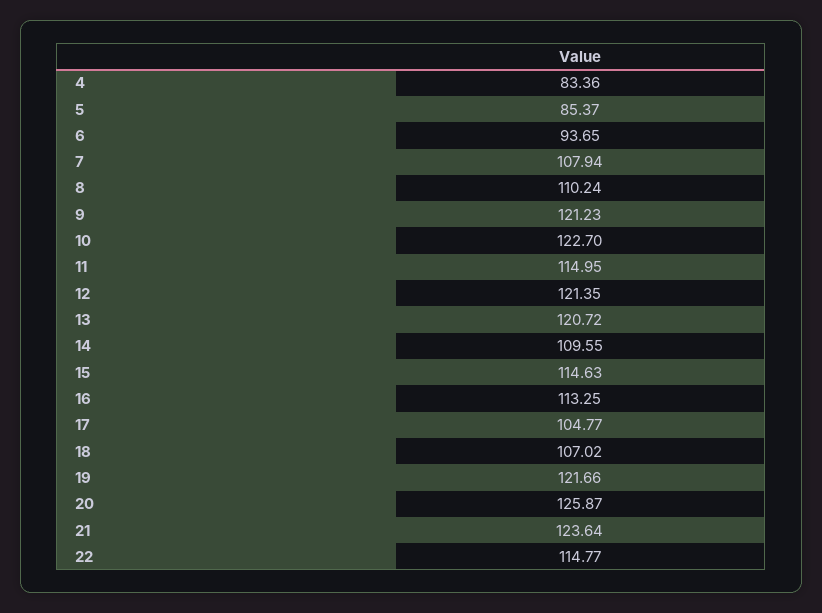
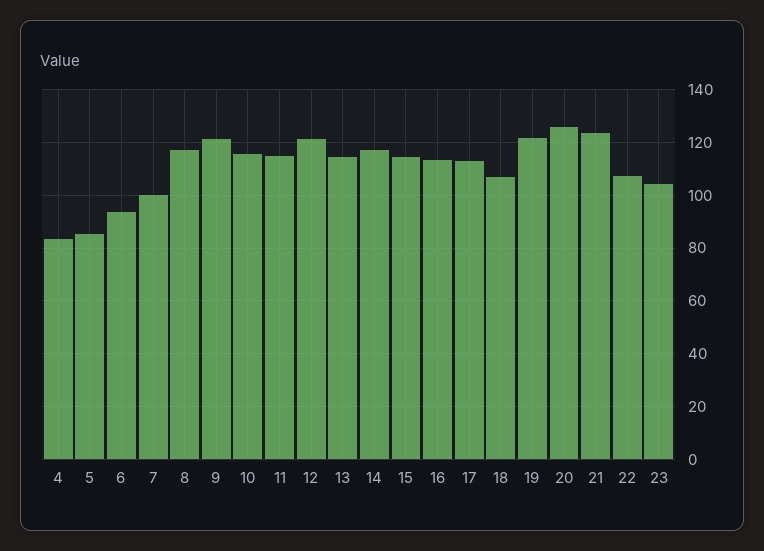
7: 107.94 -> 100
8: 110.24 -> 117.5
10: 122.7 -> 115
13: 120.72 -> 115
14: 109.55 -> 117.5
17: 104.77 -> 112.5
22: 114.77 -> 107.5
23: none -> 105

